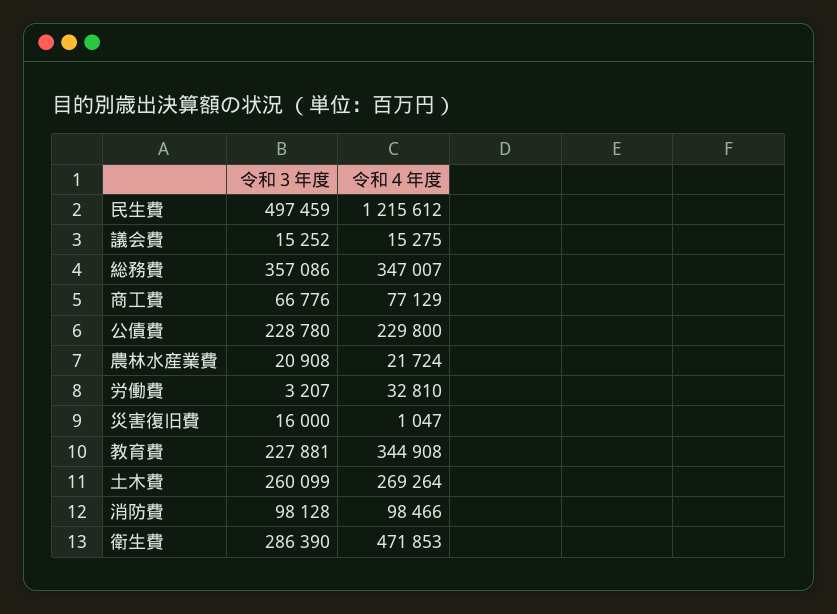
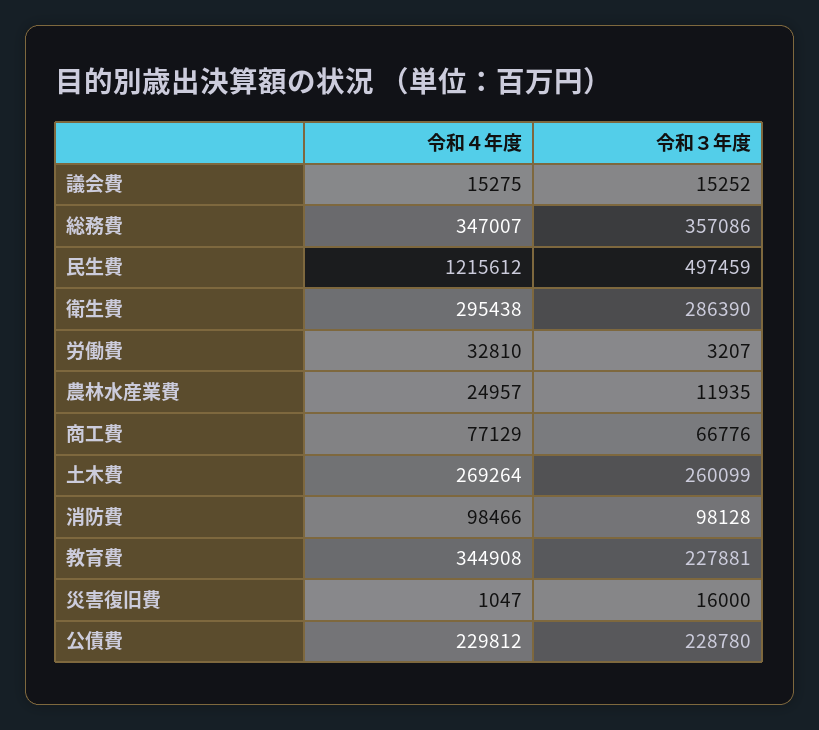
令和４年度, 公債費: 229800 -> 229812
令和３年度, 農林水産業費: 20908 -> 11935
令和４年度, 農林水産業費: 21724 -> 24957
令和４年度, 衛生費: 471853 -> 295438

